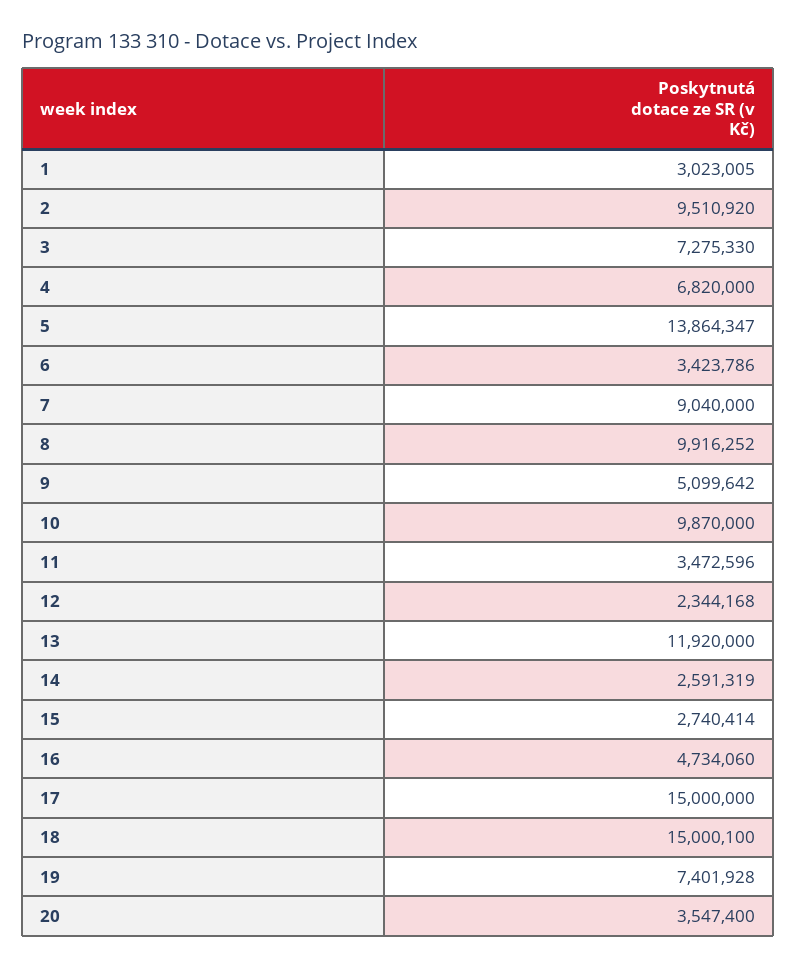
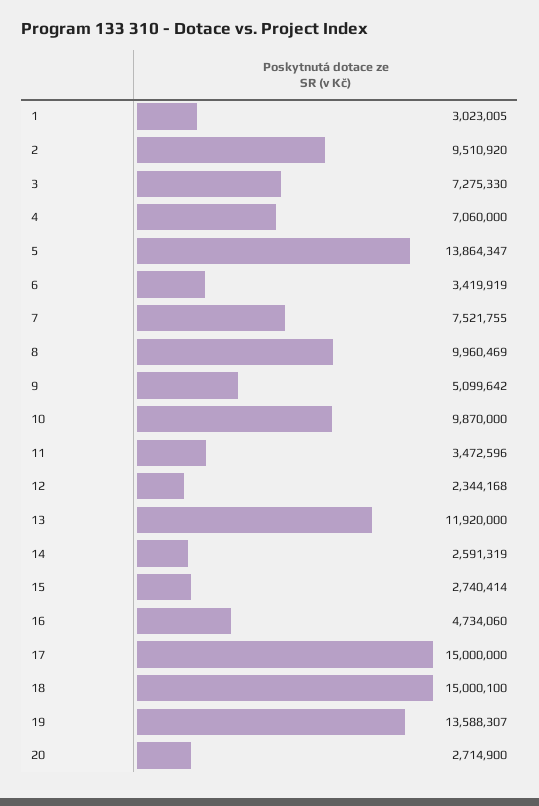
4: 6820000 -> 7060000
6: 3423786 -> 3419919
7: 9040000 -> 7521755
8: 9916252 -> 9960469
19: 7401928 -> 13588307
20: 3547400 -> 2714900

